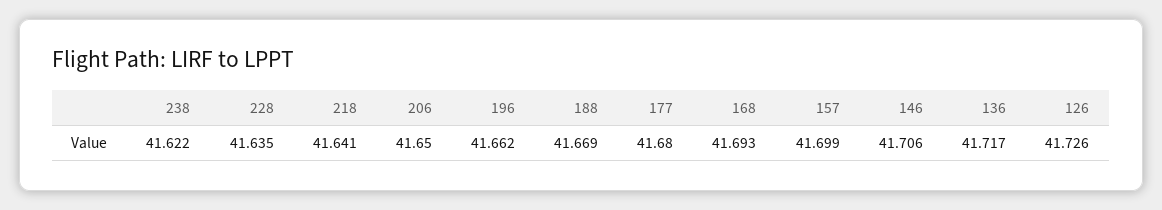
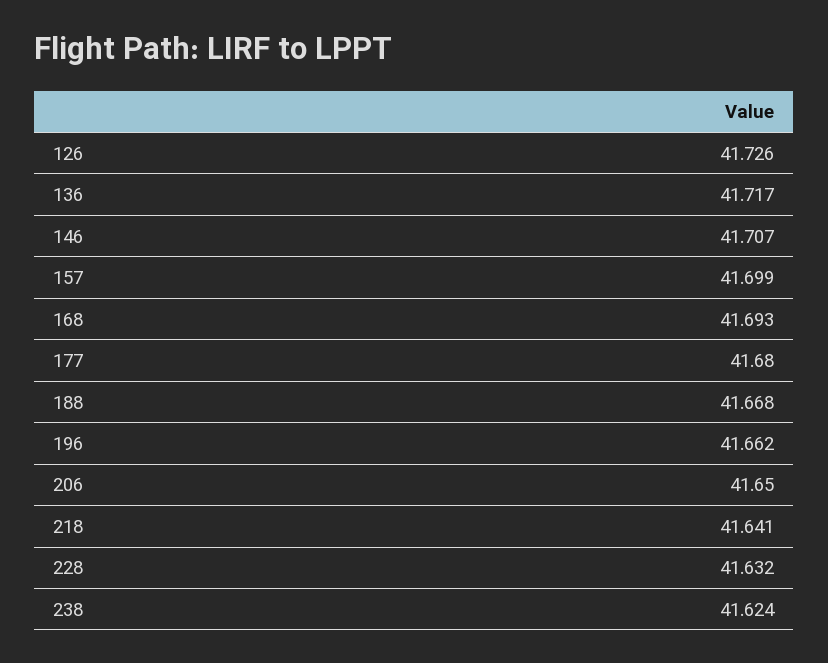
238: 41.622 -> 41.624
228: 41.635 -> 41.632
188: 41.669 -> 41.668
146: 41.706 -> 41.707

